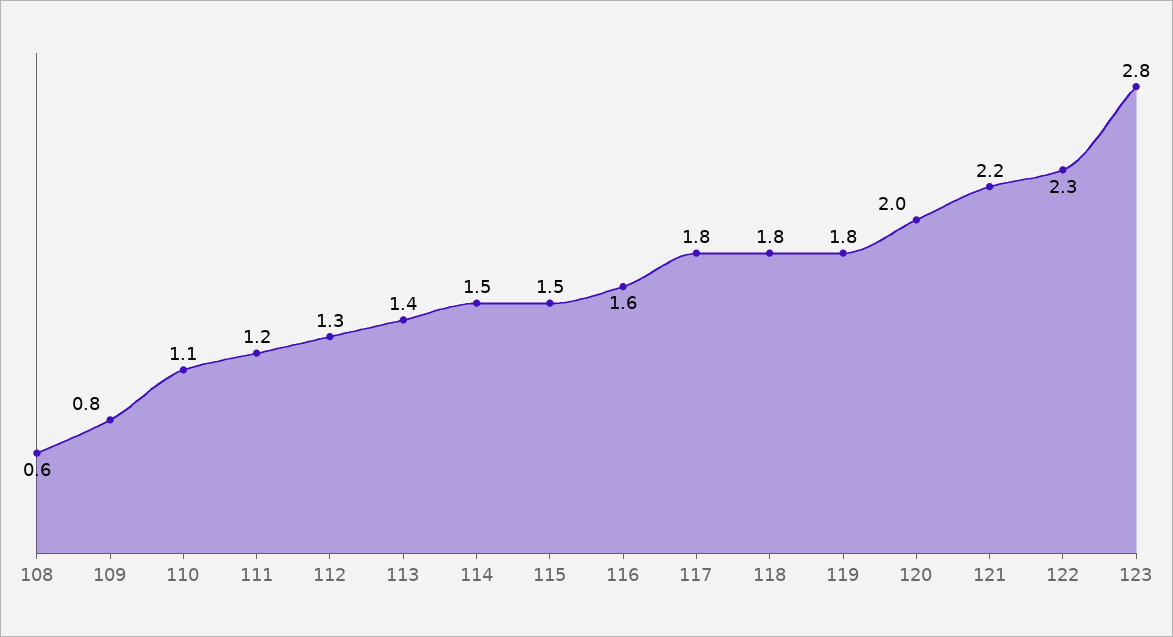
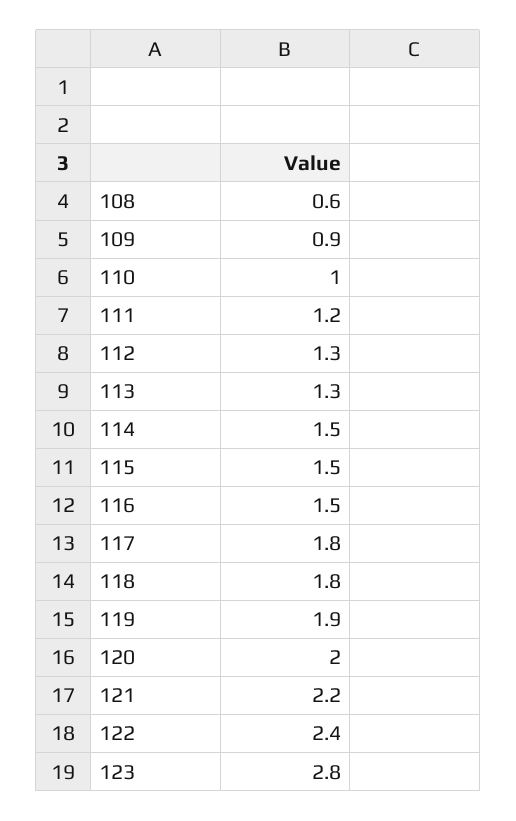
109: 0.8 -> 0.9
110: 1.1 -> 1
113: 1.4 -> 1.3
116: 1.6 -> 1.5
119: 1.8 -> 1.9
122: 2.3 -> 2.4

